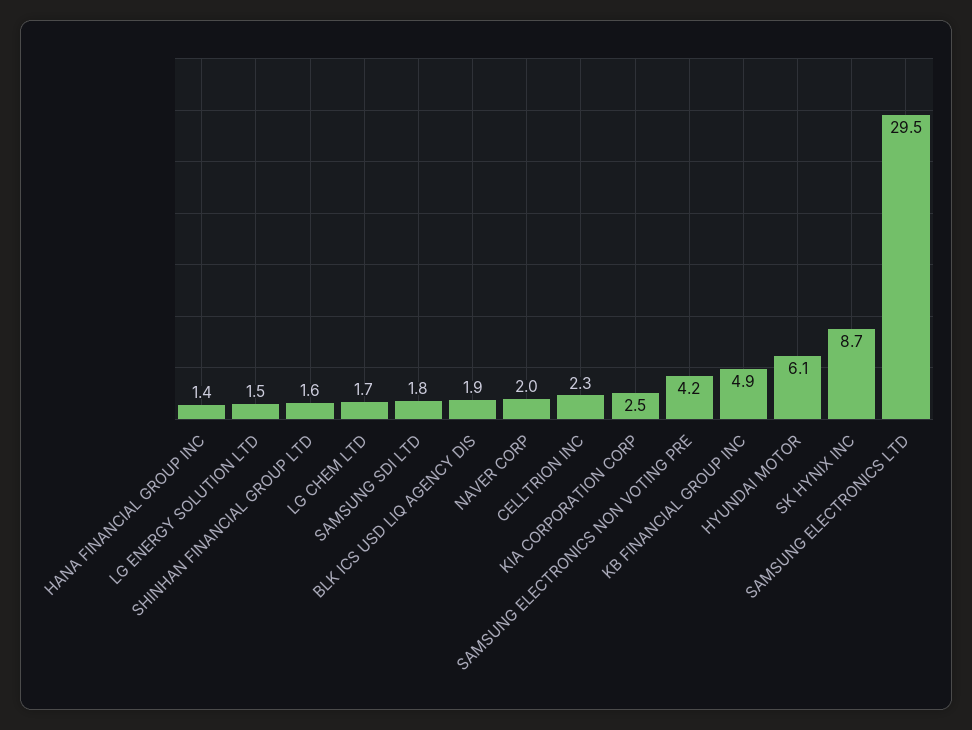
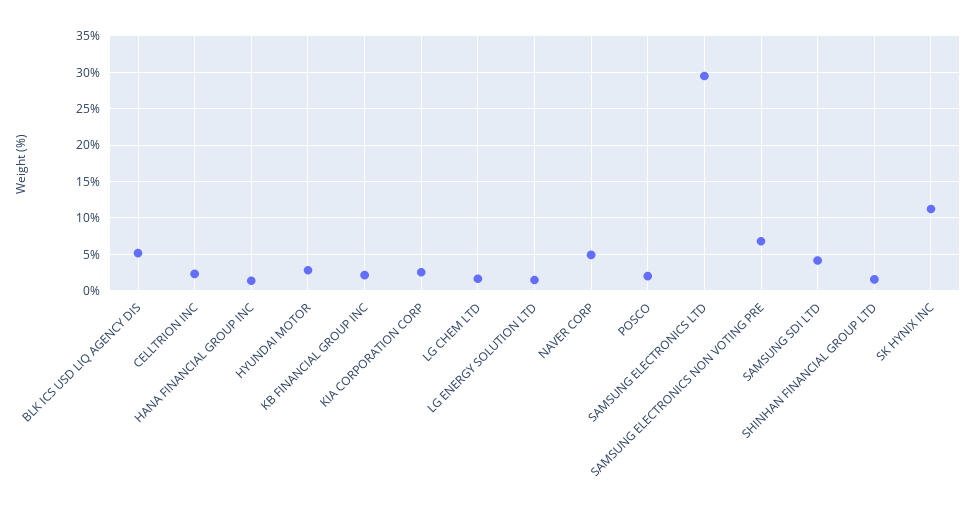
SAMSUNG SDI LTD: 1.8 -> 4
BLK ICS USD LIQ AGENCY DIS: 1.9 -> 5
NAVER CORP: 2 -> 5
SAMSUNG ELECTRONICS NON VOTING PRE: 4.2 -> 7
KB FINANCIAL GROUP INC: 4.9 -> 2
HYUNDAI MOTOR: 6.1 -> 3
SK HYNIX INC: 8.7 -> 11
POSCO: none -> 2

